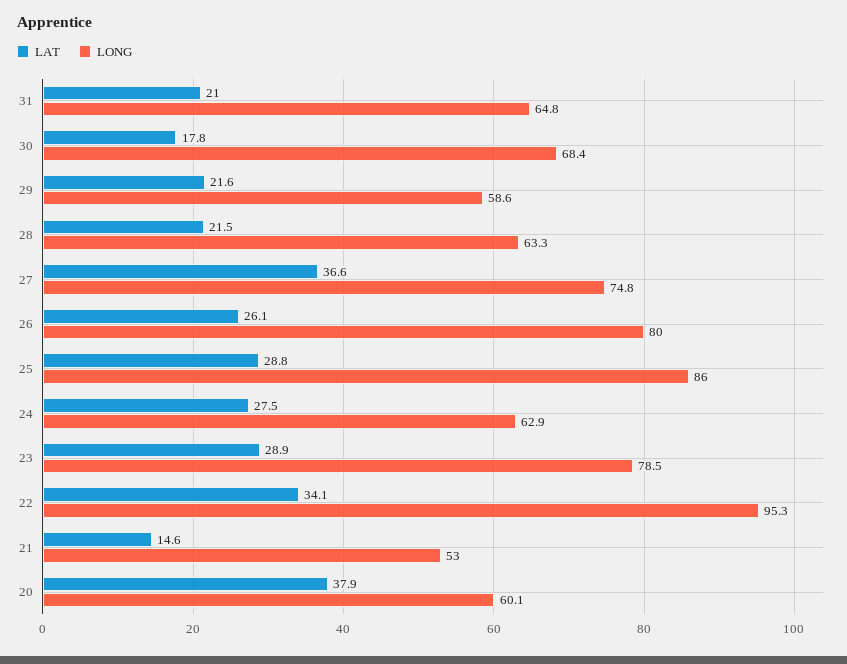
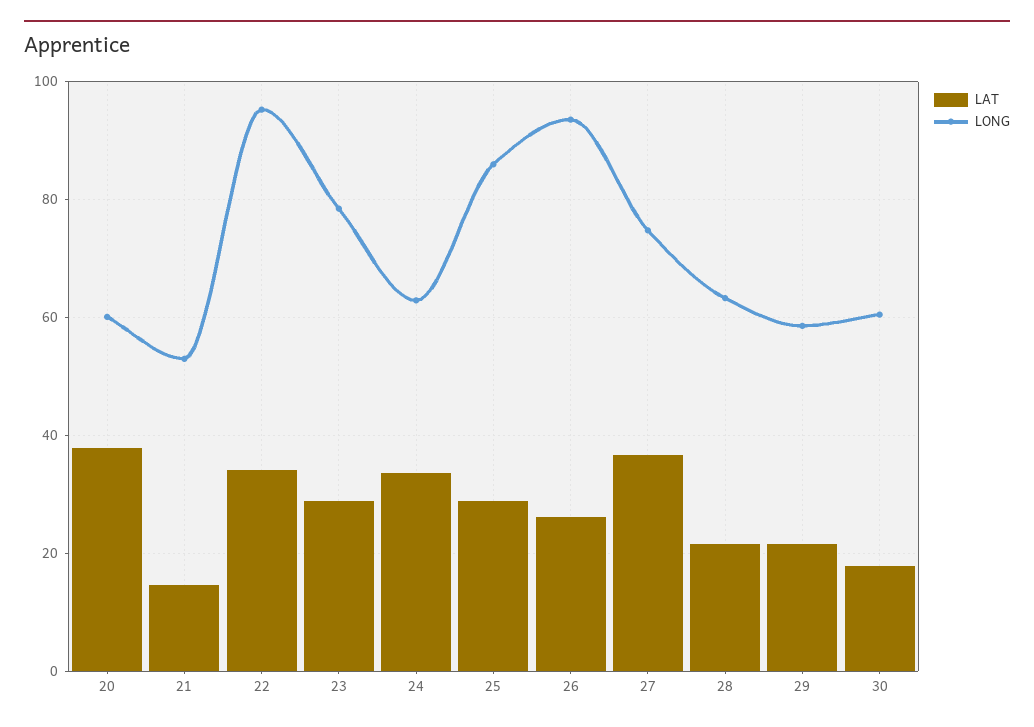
LAT, 31: 21 -> none
LONG, 31: 64.8 -> none
LONG, 30: 68.4 -> 60
LONG, 26: 80 -> 94
LAT, 24: 27.5 -> 34

